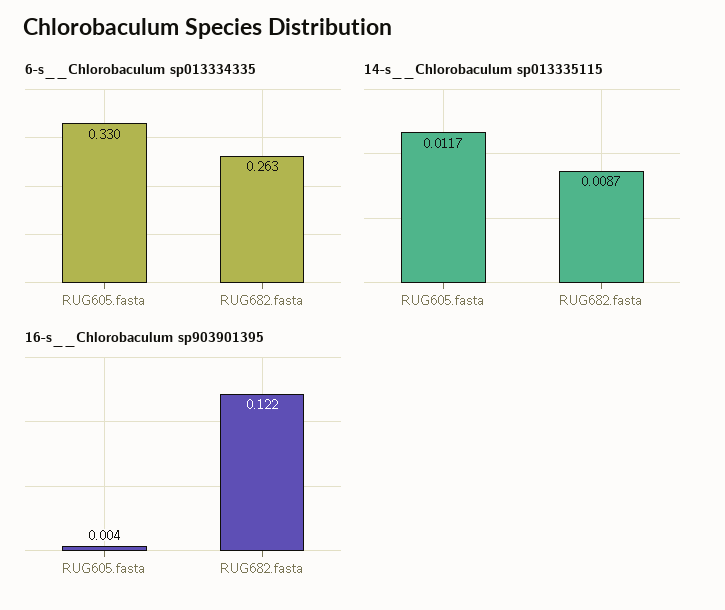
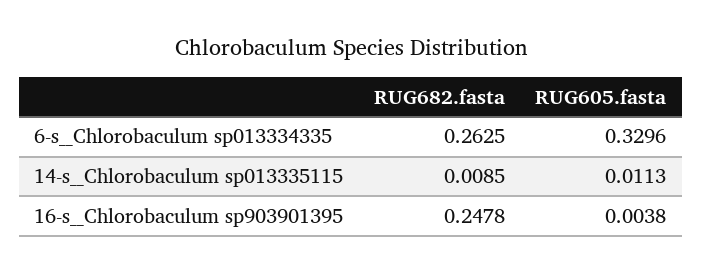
14-s__Chlorobaculum sp013335115, RUG605.fasta: 0.0117 -> 0.0113
14-s__Chlorobaculum sp013335115, RUG682.fasta: 0.0087 -> 0.0085
16-s__Chlorobaculum sp903901395, RUG682.fasta: 0.122 -> 0.2478

